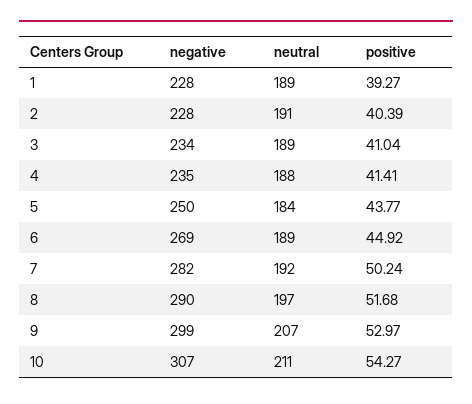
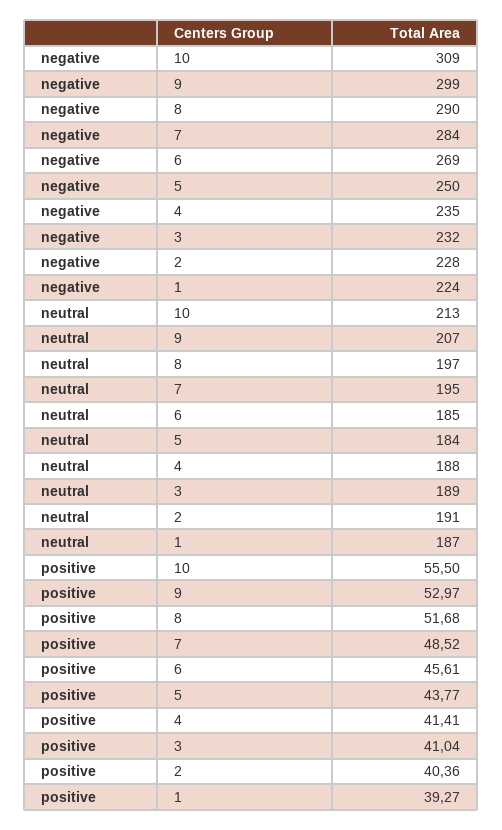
negative, 1: 228 -> 224
neutral, 1: 189 -> 187
positive, 2: 40.39 -> 40.36
negative, 3: 234 -> 232
neutral, 6: 189 -> 185
positive, 6: 44.92 -> 45.61
negative, 7: 282 -> 284
neutral, 7: 192 -> 195
positive, 7: 50.24 -> 48.52
negative, 10: 307 -> 309
neutral, 10: 211 -> 213
positive, 10: 54.27 -> 55.5

